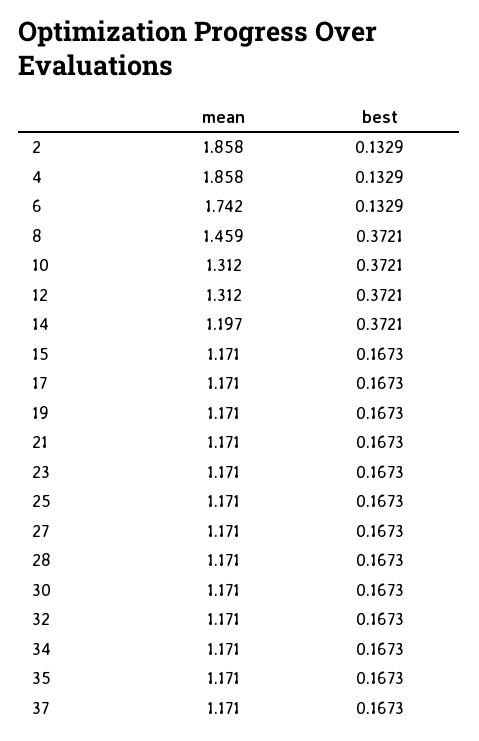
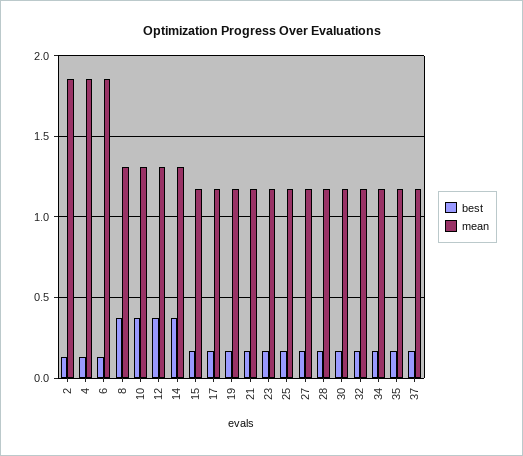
mean, 6: 1.742 -> 1.85
mean, 8: 1.459 -> 1.3
mean, 14: 1.197 -> 1.3

